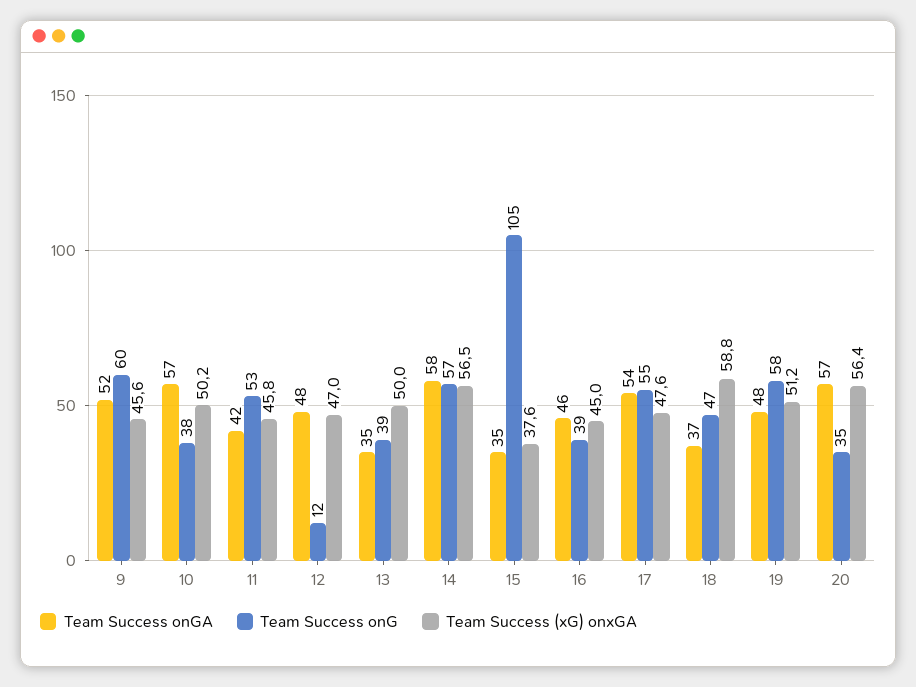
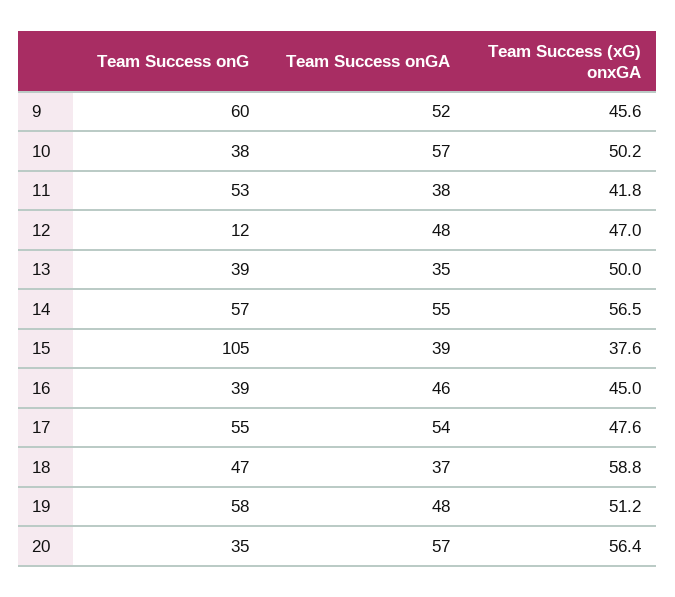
Team Success onGA, 11: 42 -> 38
Team Success (xG) onxGA, 11: 45.8 -> 41.8
Team Success onGA, 14: 58 -> 55
Team Success onGA, 15: 35 -> 39

